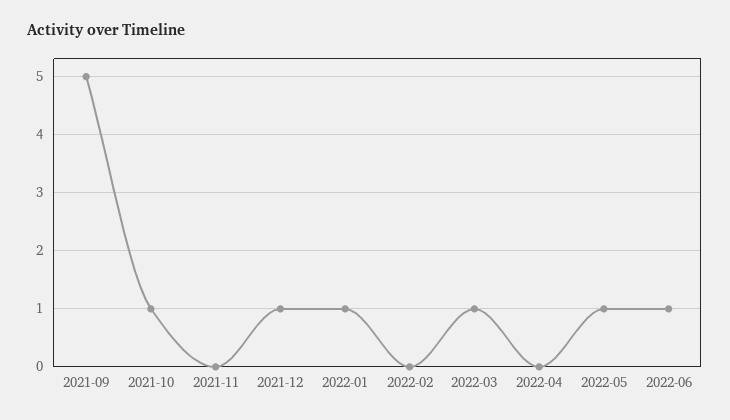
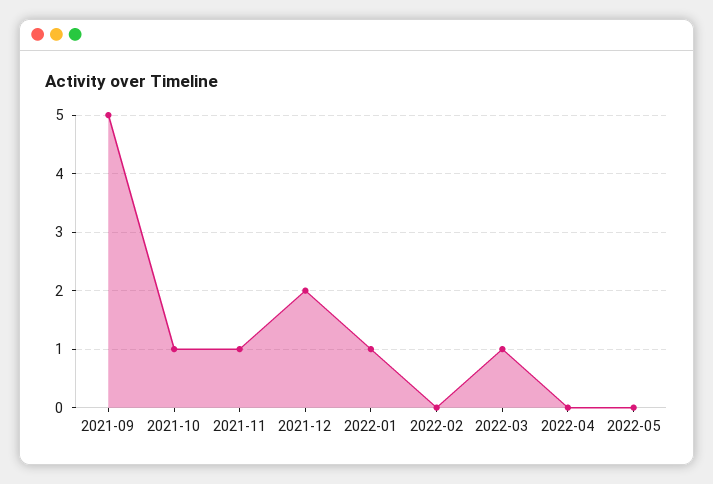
2021-11: 0 -> 1
2021-12: 1 -> 2
2022-05: 1 -> 0
2022-06: 1 -> none

